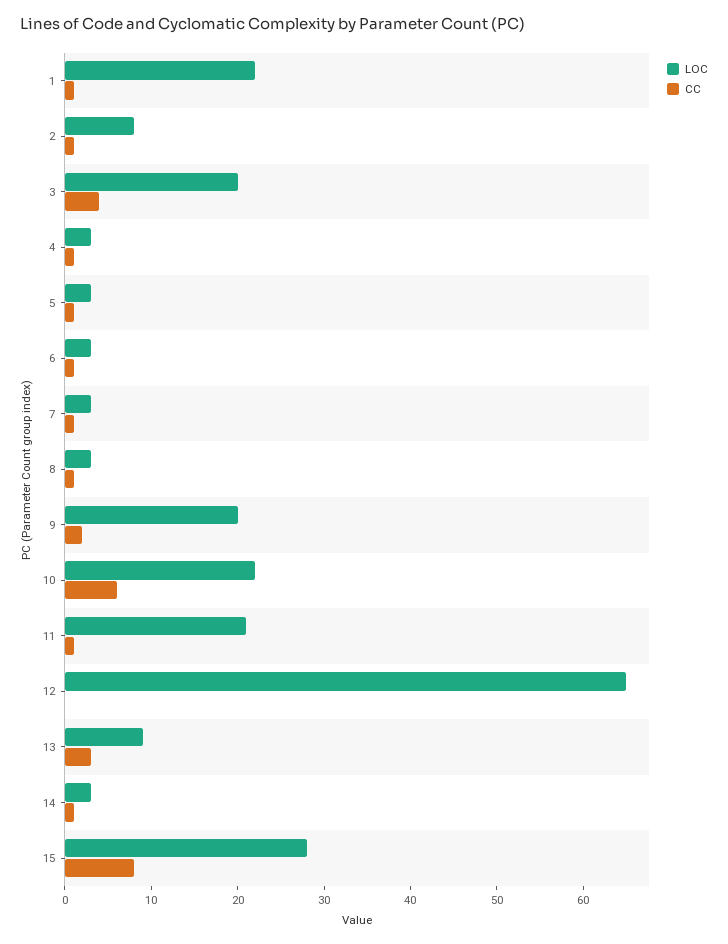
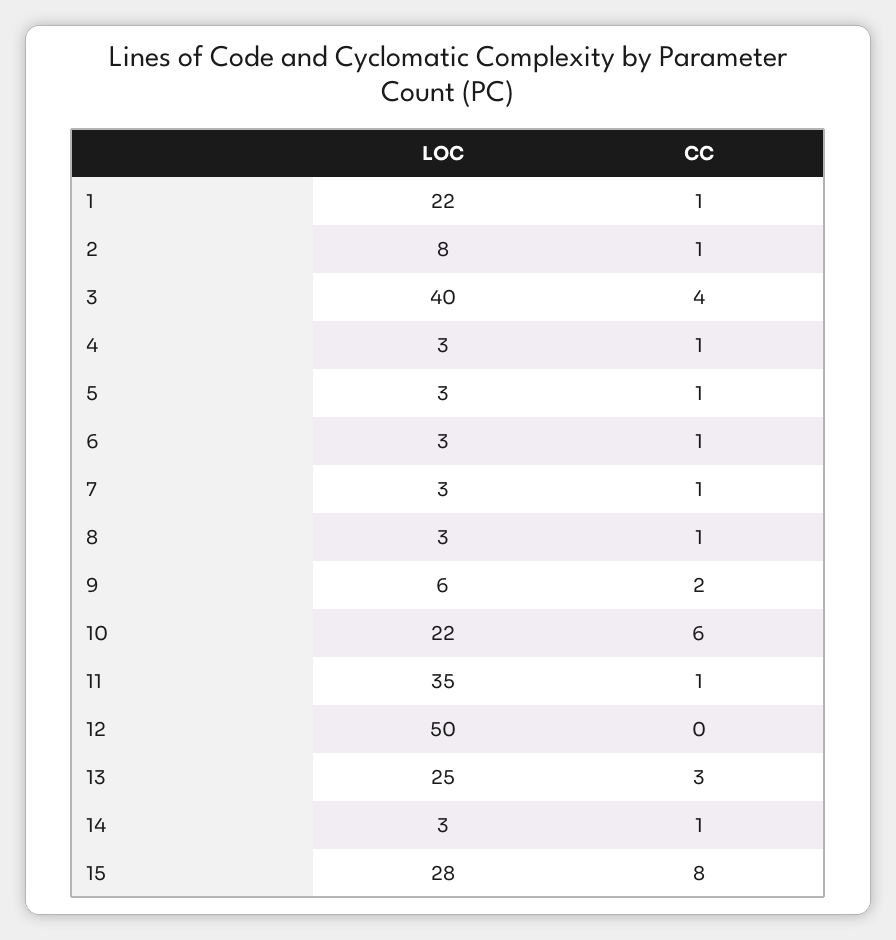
LOC, 3: 20 -> 40
LOC, 9: 20 -> 6
LOC, 11: 21 -> 35
LOC, 12: 65 -> 50
LOC, 13: 9 -> 25

